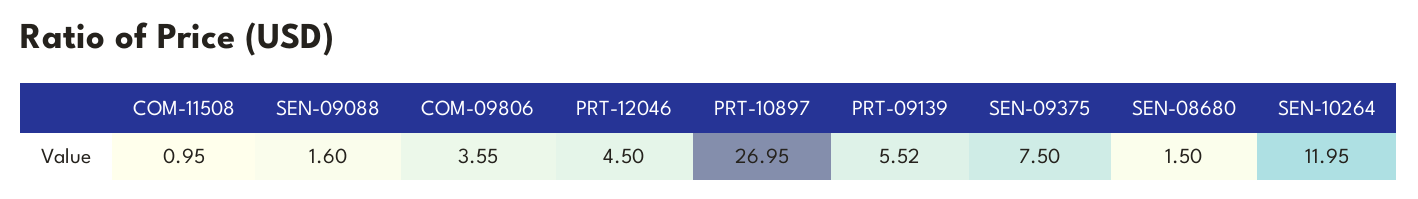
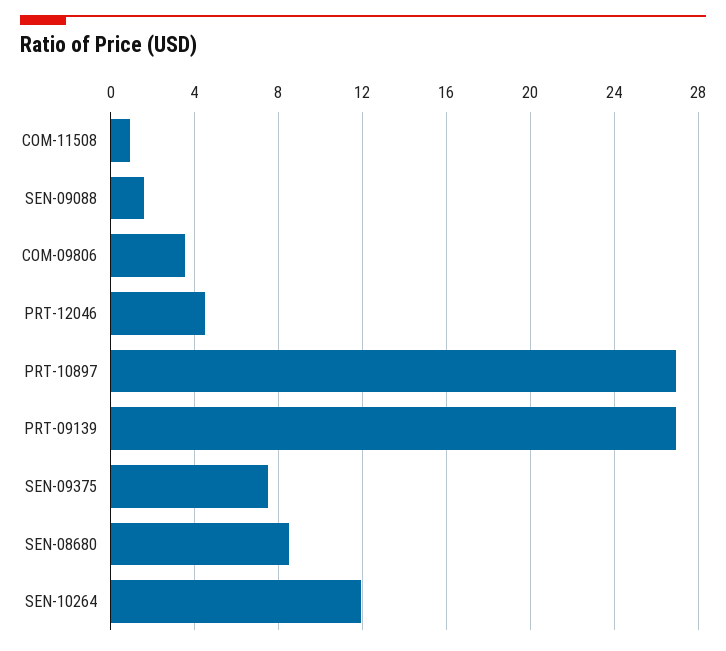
PRT-09139: 5.52 -> 27
SEN-08680: 1.5 -> 8.5

